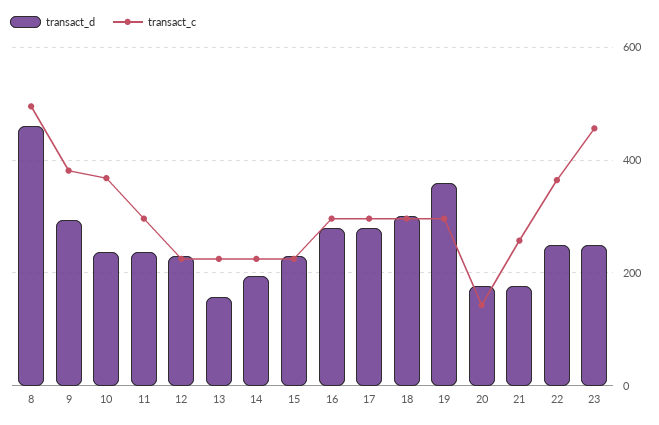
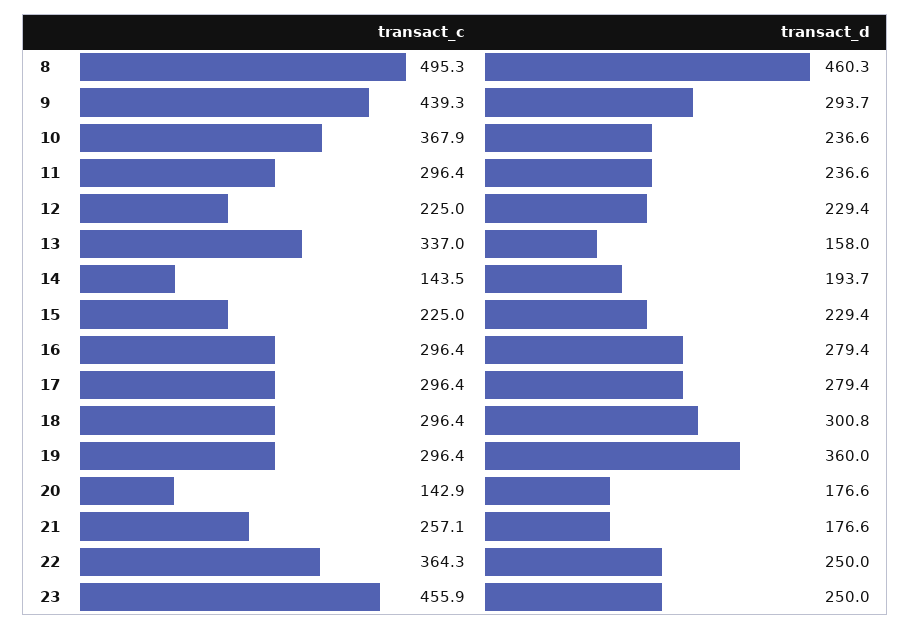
transact_c, 9: 380 -> 439.3
transact_c, 13: 220 -> 337
transact_c, 14: 220 -> 143.5

